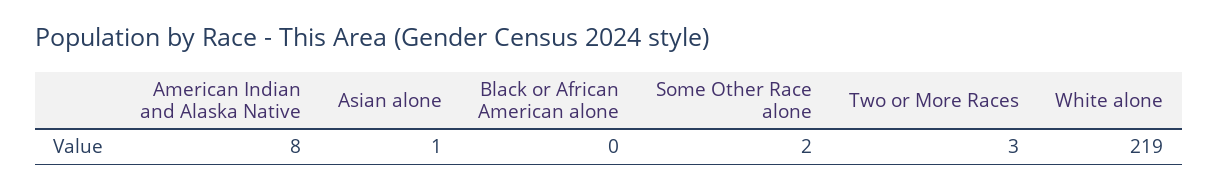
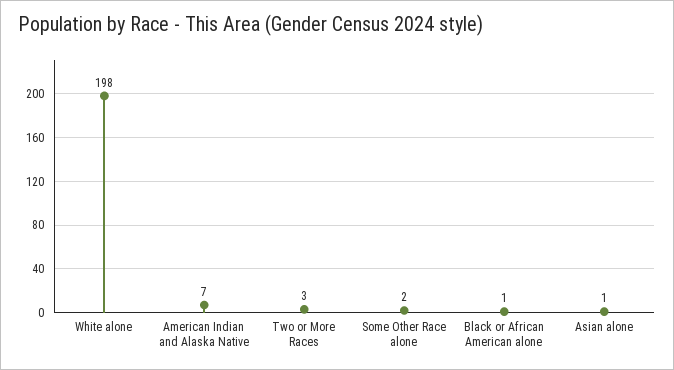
American Indian and Alaska Native: 8 -> 7
Black or African American alone: 0 -> 1
White alone: 219 -> 198

